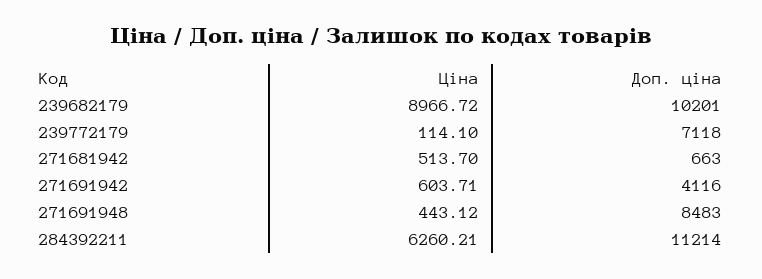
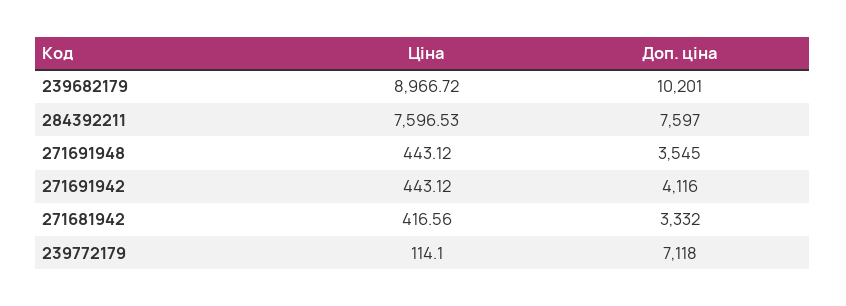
Ціна, 271681942: 513.7 -> 416.56
Доп. ціна, 271681942: 663 -> 3332
Ціна, 271691942: 603.71 -> 443.12
Доп. ціна, 271691948: 8483 -> 3545
Ціна, 284392211: 6260.21 -> 7596.53
Доп. ціна, 284392211: 11214 -> 7597

